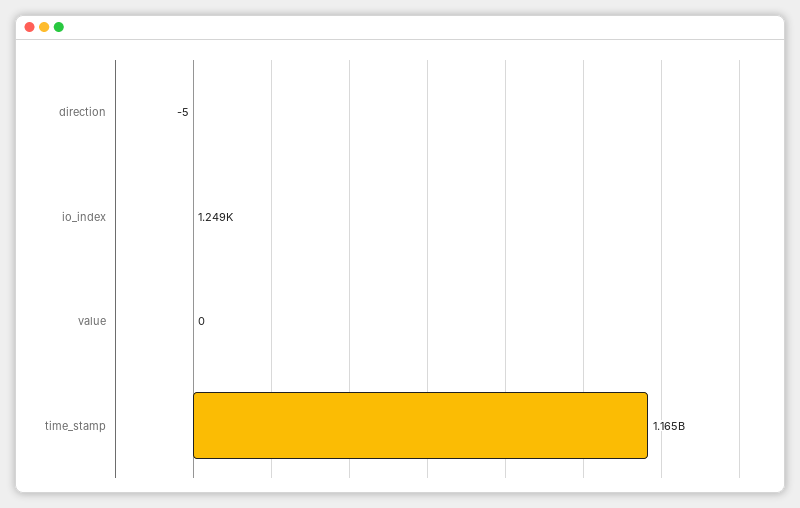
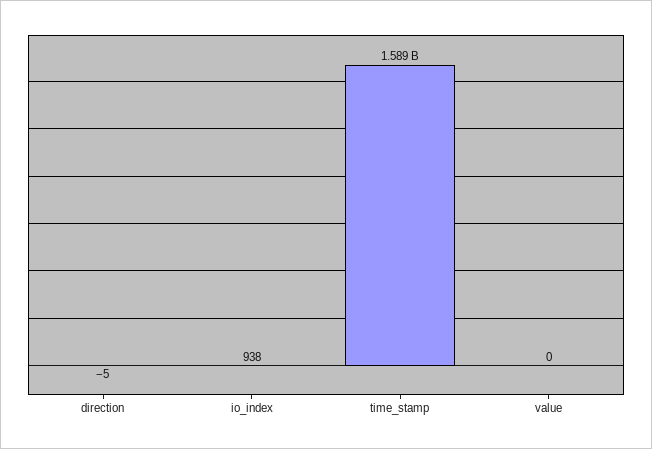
io_index: 1249 -> 938
time_stamp: 1165000000 -> 1589000000

